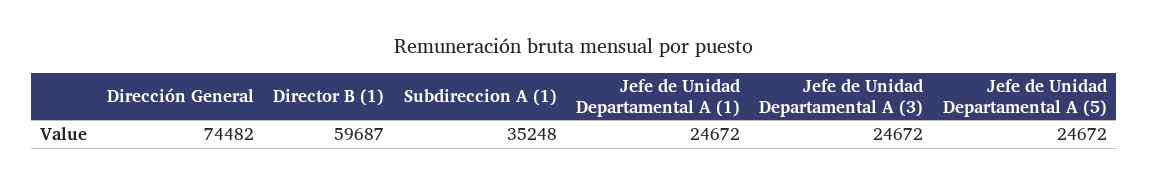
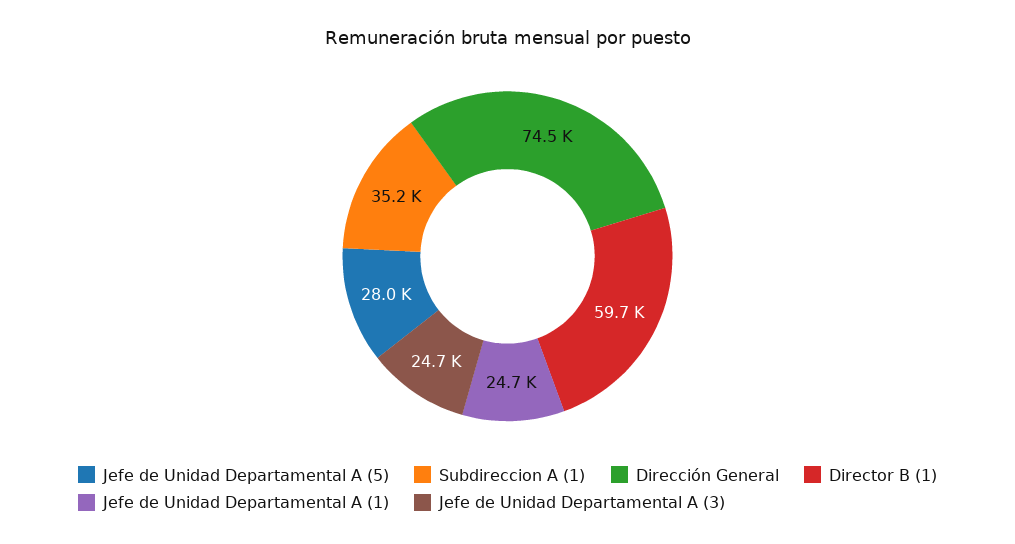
Jefe de Unidad Departamental A (5): 24672 -> 28000

